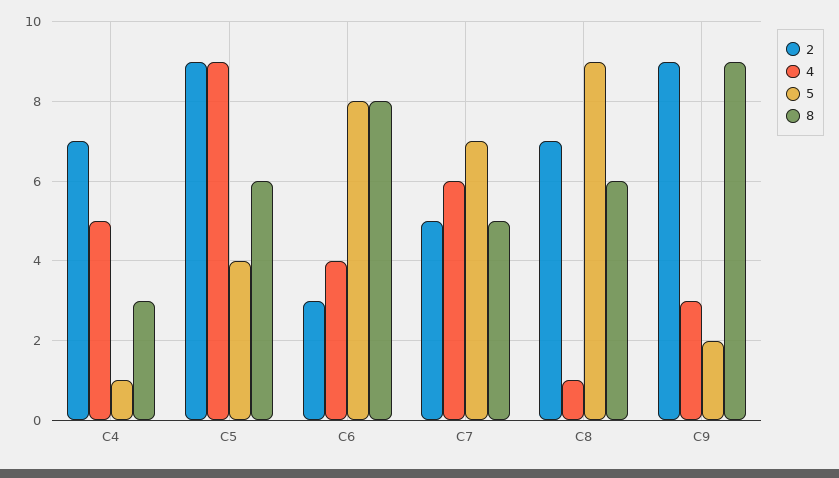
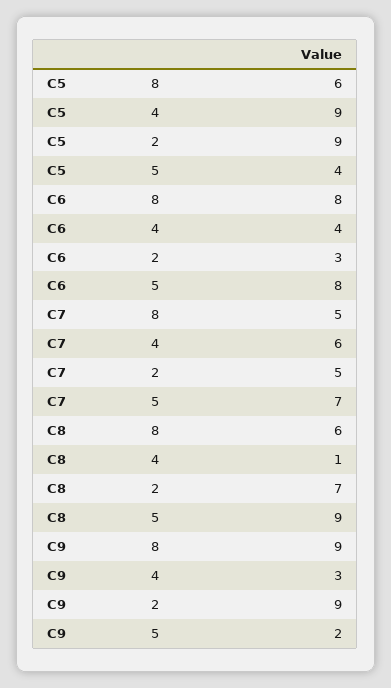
2, C4: 7 -> none
4, C4: 5 -> none
5, C4: 1 -> none
8, C4: 3 -> none

